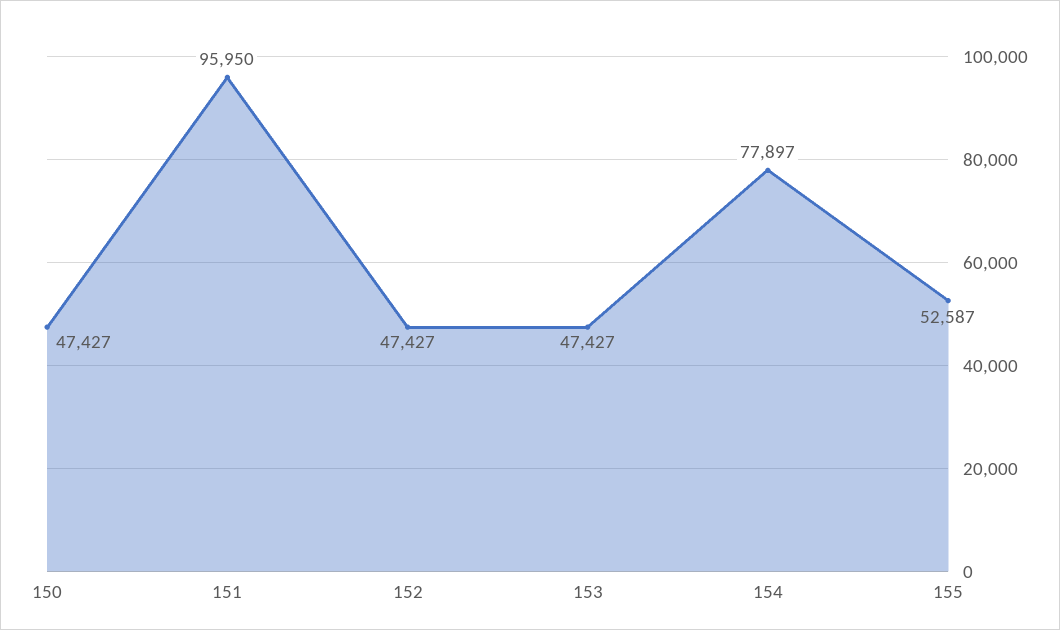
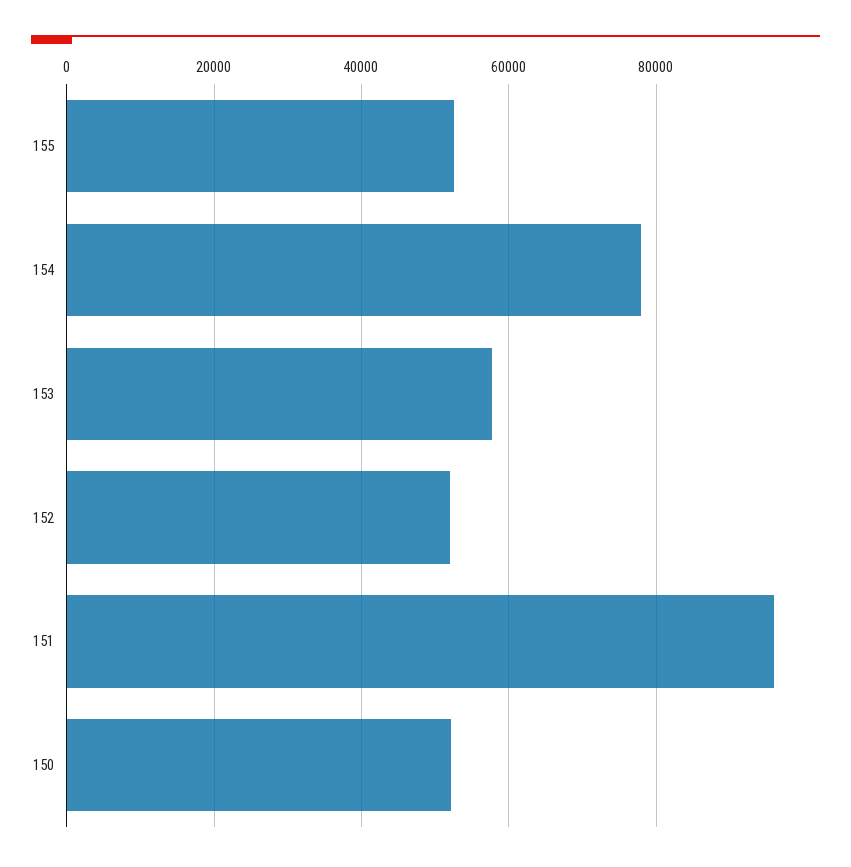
150: 47427 -> 52000
152: 47427 -> 52000
153: 47427 -> 58000

